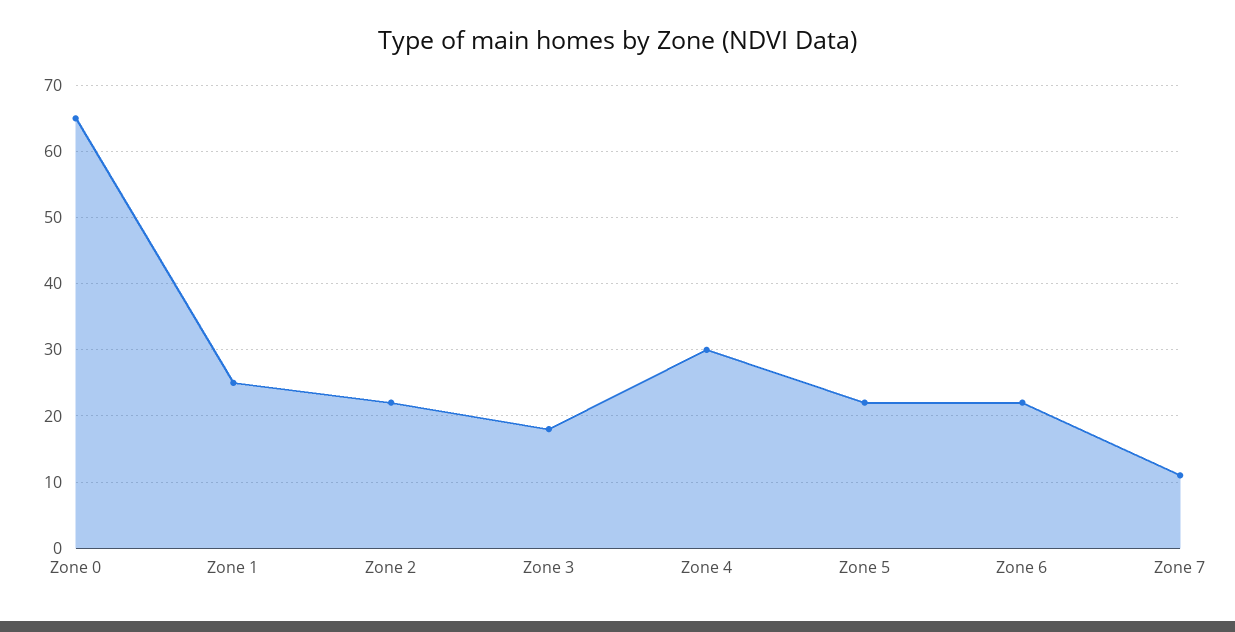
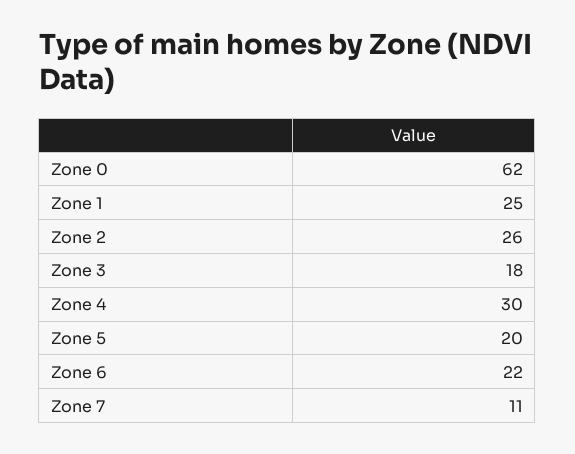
Zone 0: 65 -> 62
Zone 2: 22 -> 26
Zone 5: 22 -> 20

